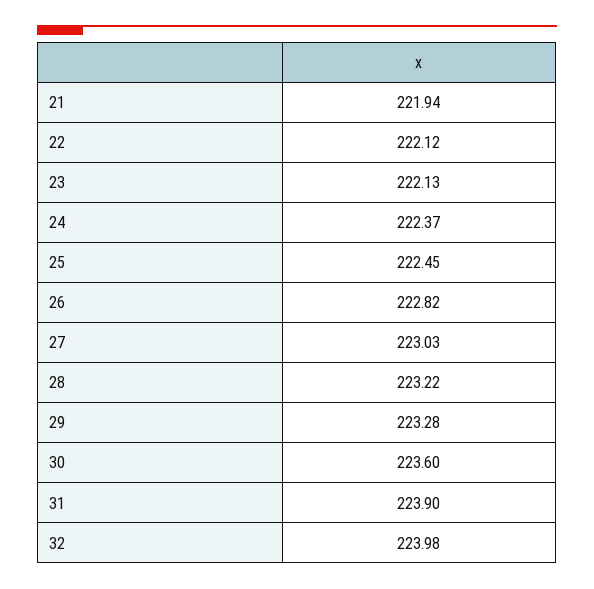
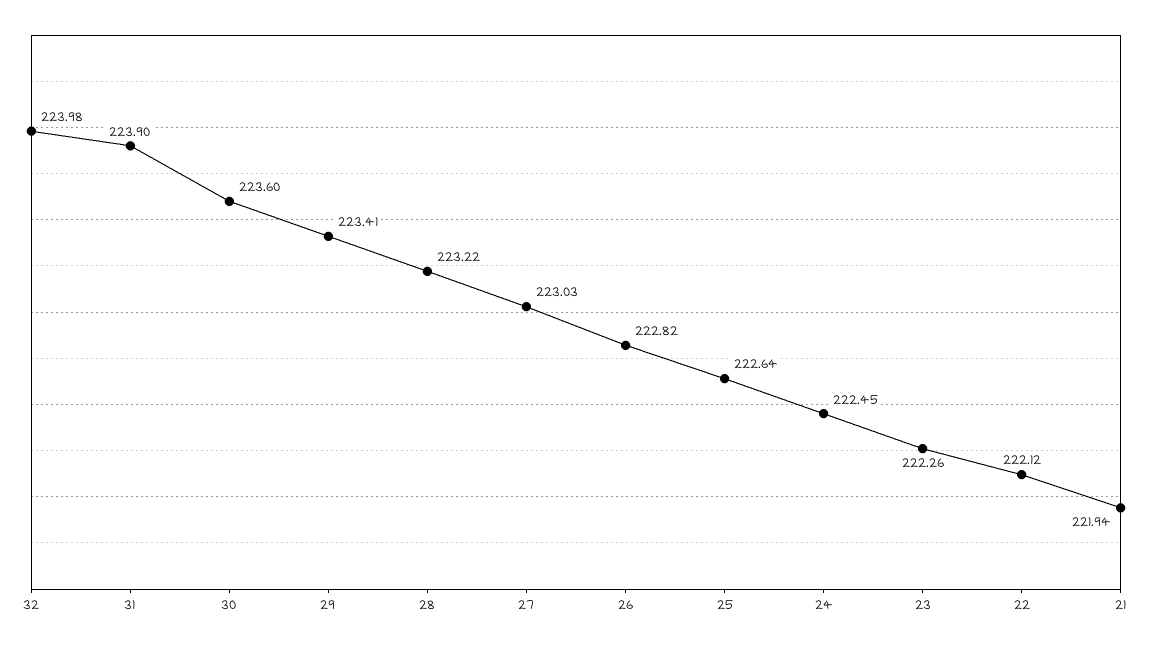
23: 222.13 -> 222.26
24: 222.37 -> 222.45
25: 222.45 -> 222.64
29: 223.28 -> 223.41

